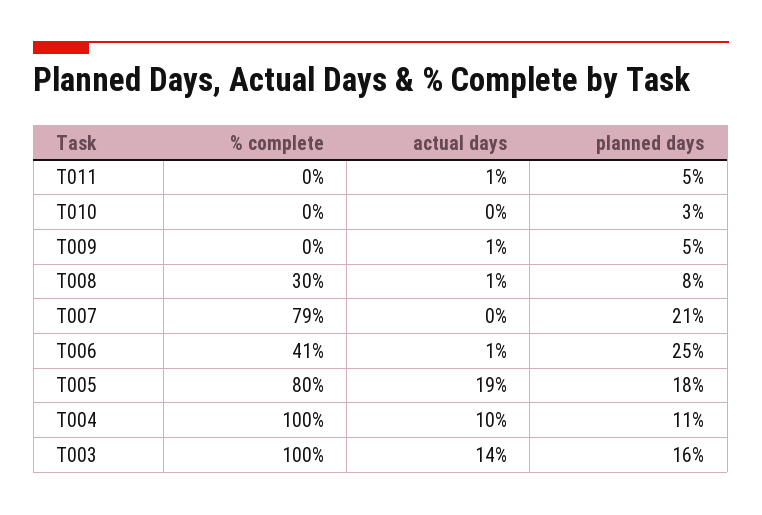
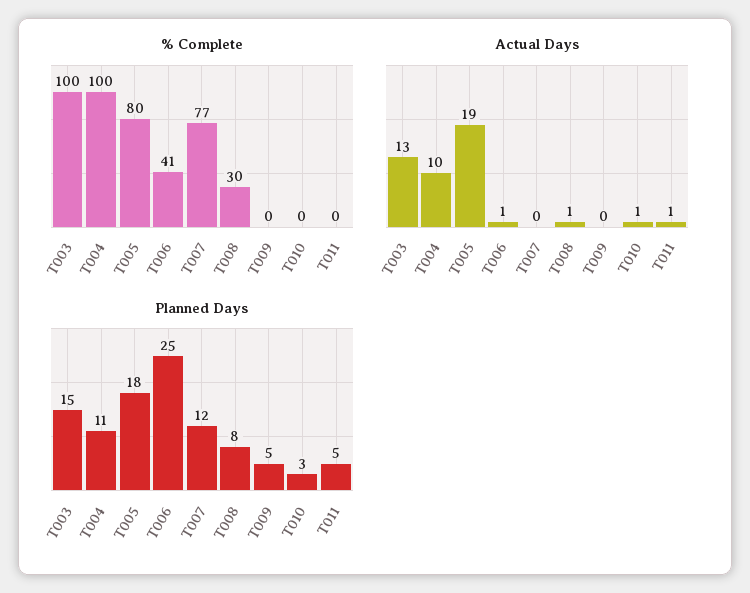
actual days, T010: 0 -> 1
actual days, T009: 1 -> 0
% complete, T007: 79 -> 77
planned days, T007: 21 -> 12
actual days, T003: 14 -> 13
planned days, T003: 16 -> 15

